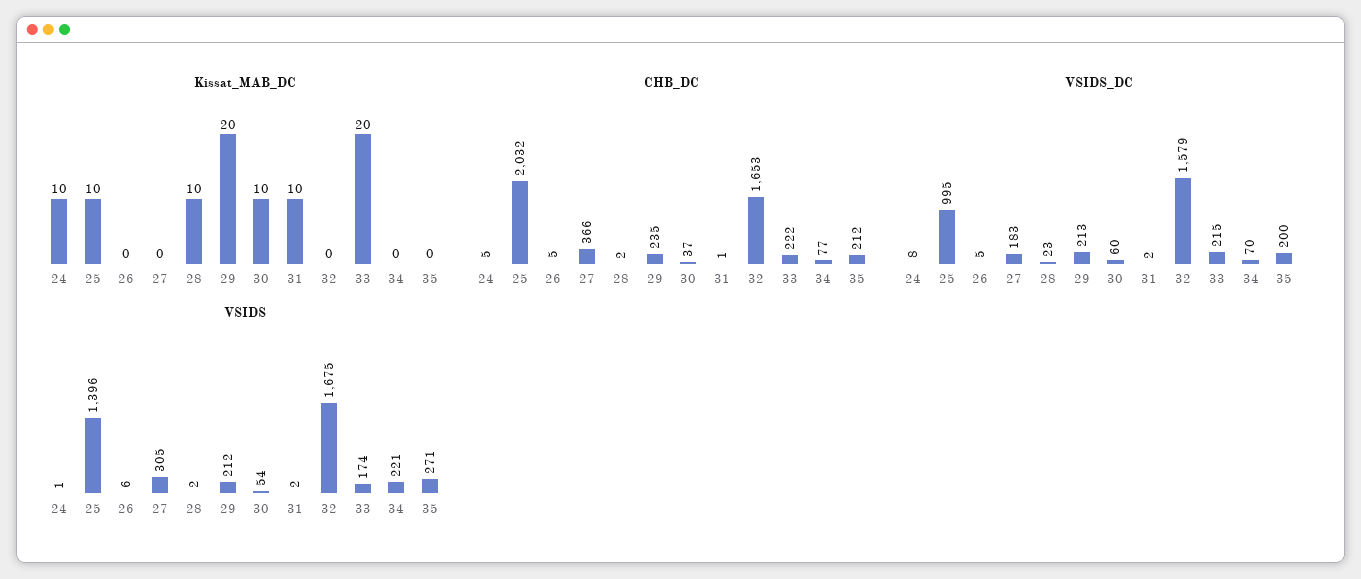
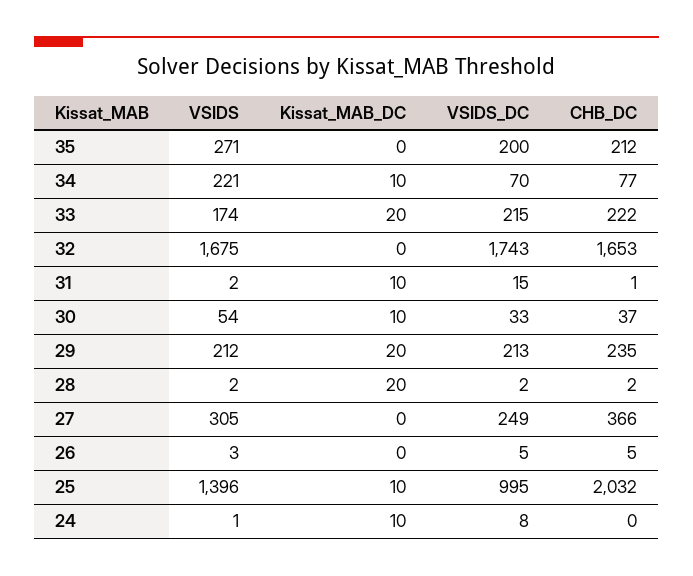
Kissat_MAB_DC, 28: 10 -> 20
Kissat_MAB_DC, 34: 0 -> 10
CHB_DC, 24: 5 -> 0
VSIDS_DC, 27: 183 -> 249
VSIDS_DC, 28: 23 -> 2
VSIDS_DC, 30: 60 -> 33
VSIDS_DC, 31: 2 -> 15
VSIDS_DC, 32: 1579 -> 1743
VSIDS, 26: 6 -> 3

